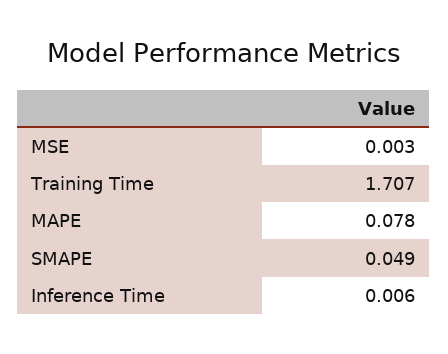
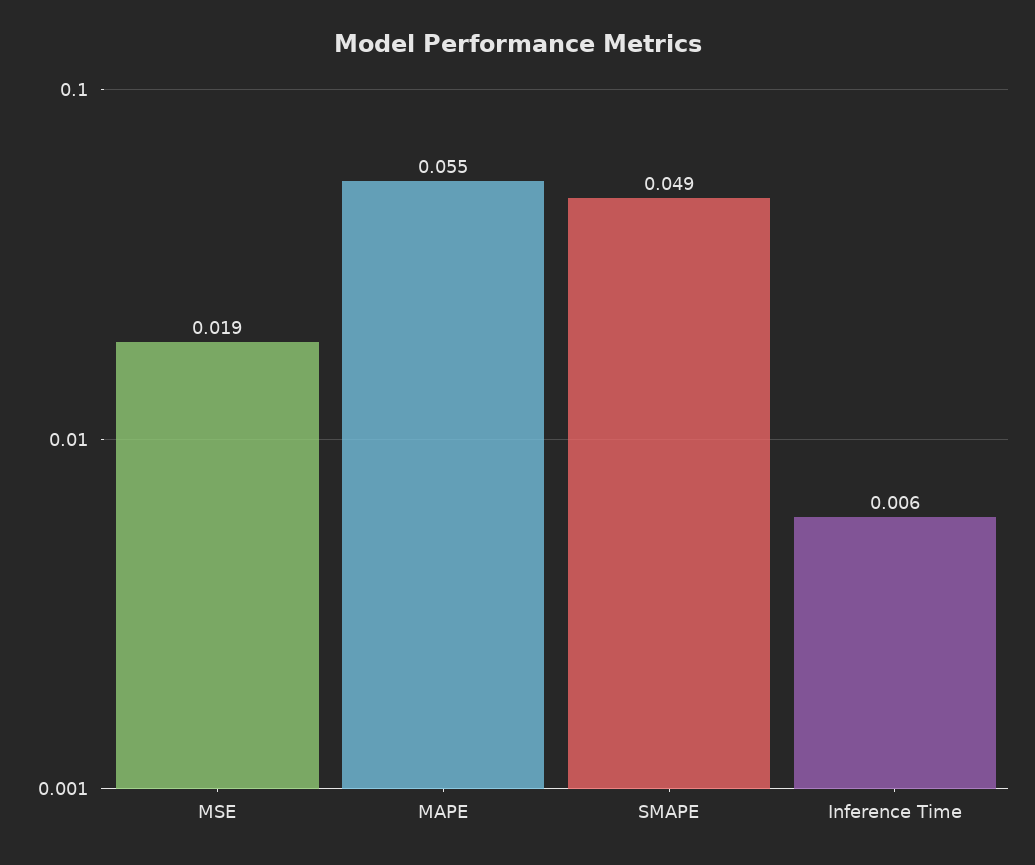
MSE: 0.003 -> 0.019
Training Time: 1.707 -> none
MAPE: 0.078 -> 0.055

